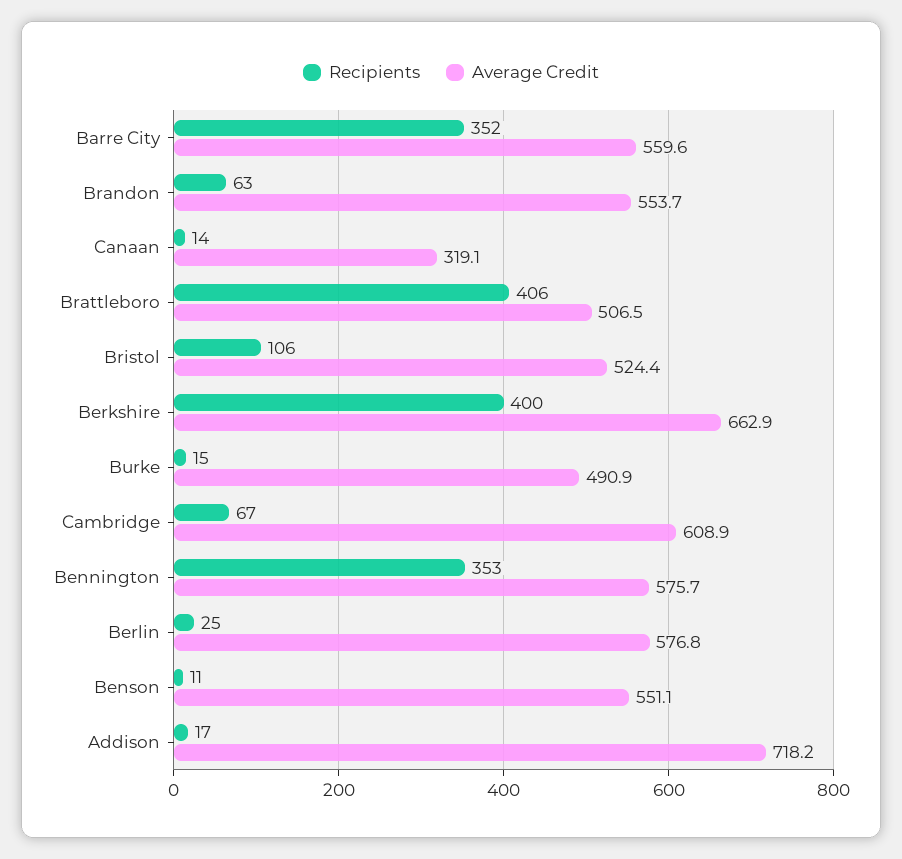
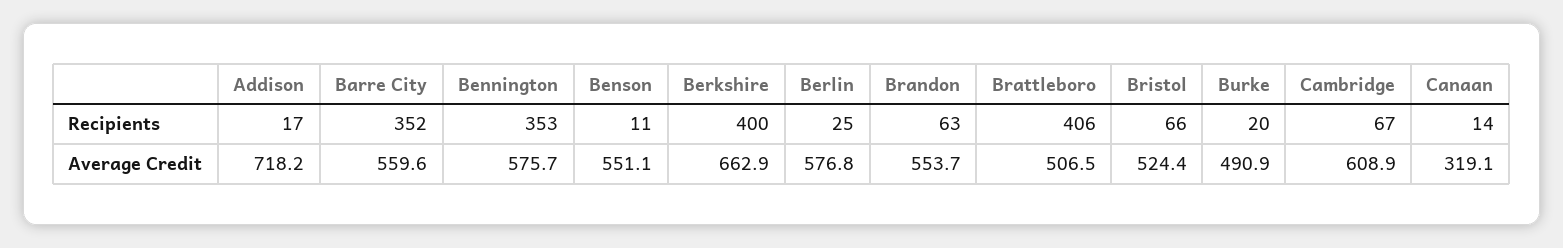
Recipients, Bristol: 106 -> 66
Recipients, Burke: 15 -> 20

